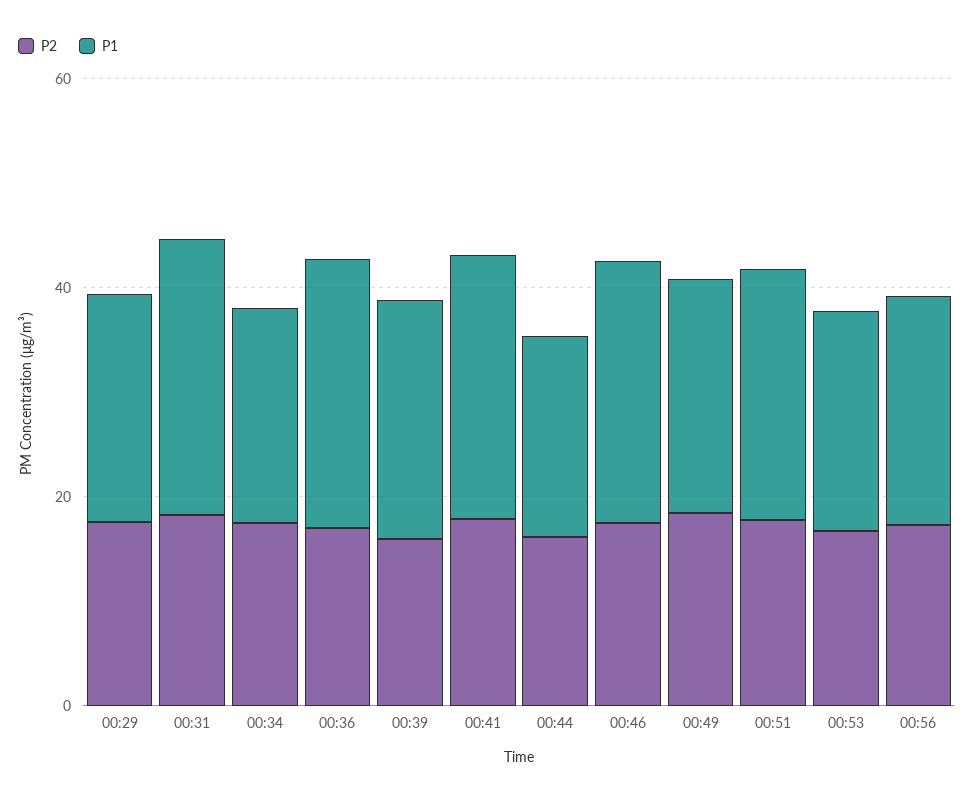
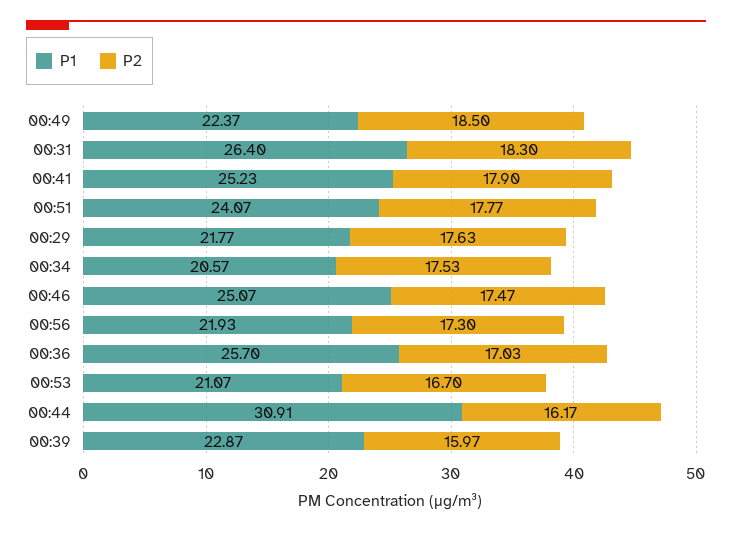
P1, 00:44: 20 -> 30.91

